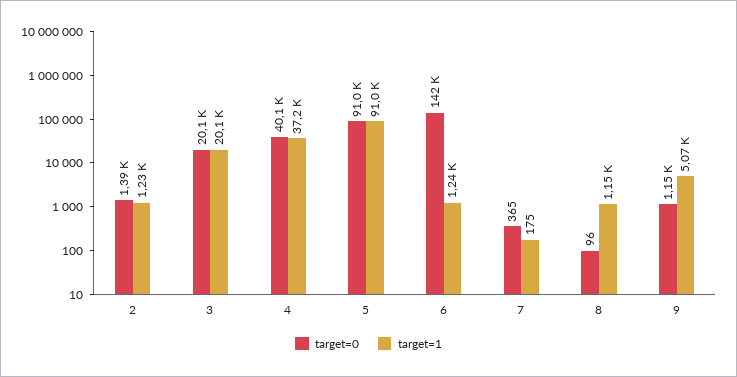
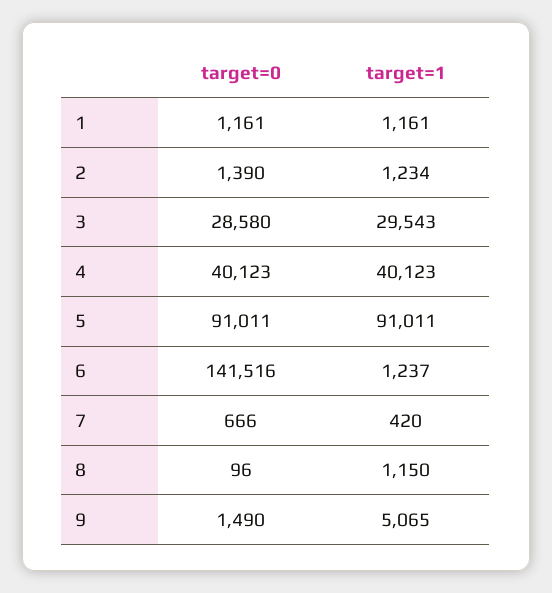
target=0, 3: 20100 -> 28580
target=1, 3: 20100 -> 29543
target=1, 4: 37200 -> 40123
target=0, 7: 365 -> 666
target=1, 7: 175 -> 420
target=0, 9: 1150 -> 1490
target=0, 1: none -> 1161
target=1, 1: none -> 1161

